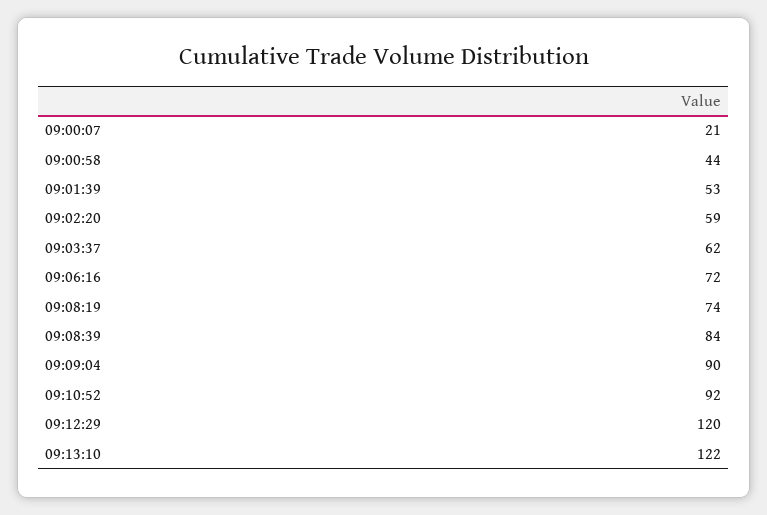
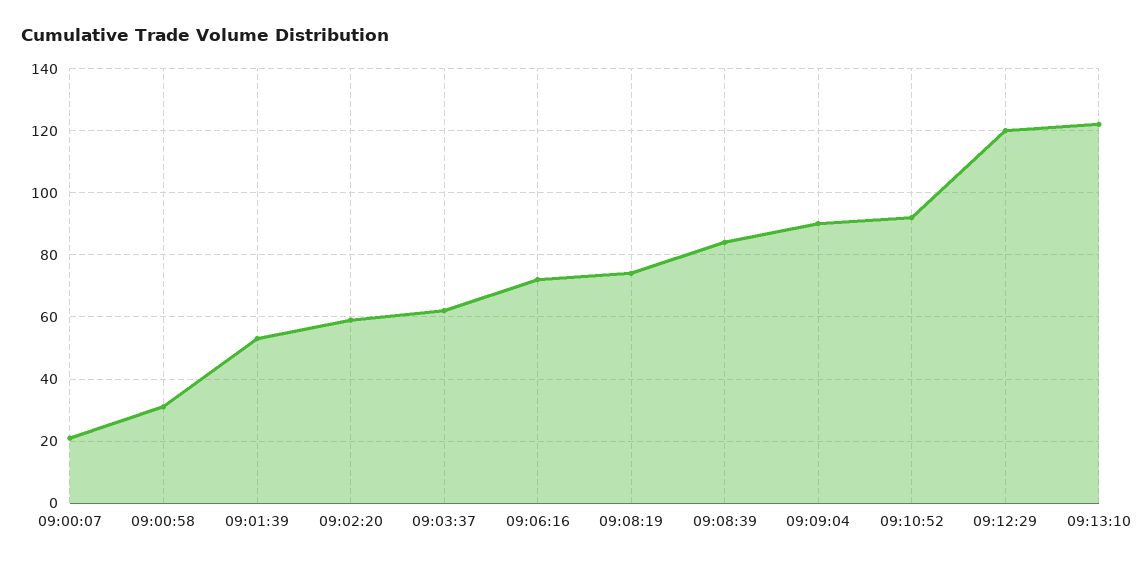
09:00:58: 44 -> 30

